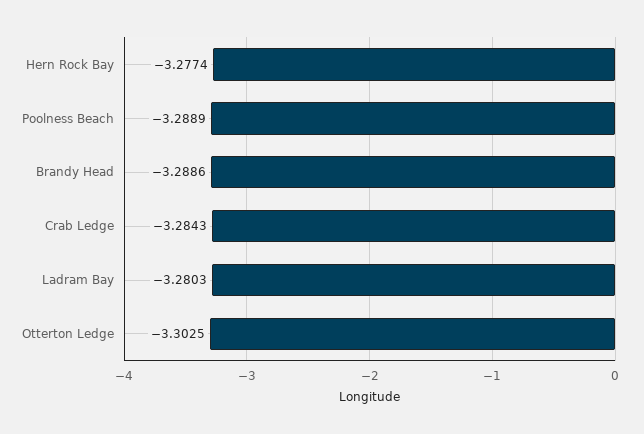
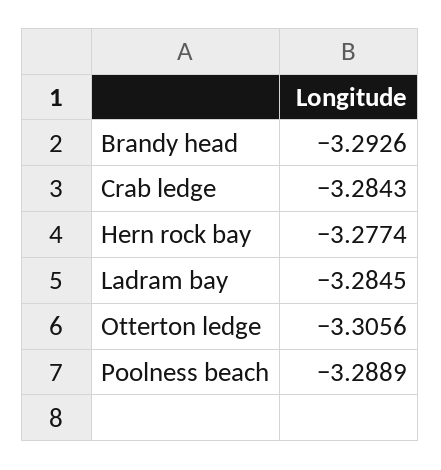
Brandy Head: -3.2886 -> -3.2926
Ladram Bay: -3.2803 -> -3.2845
Otterton Ledge: -3.3025 -> -3.3056

